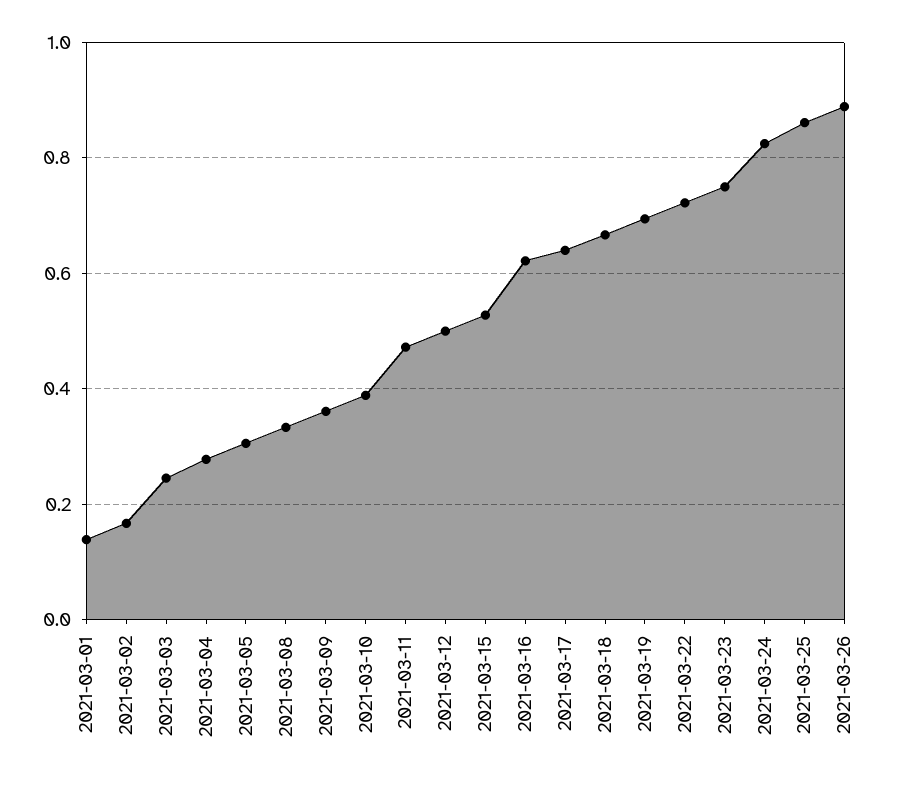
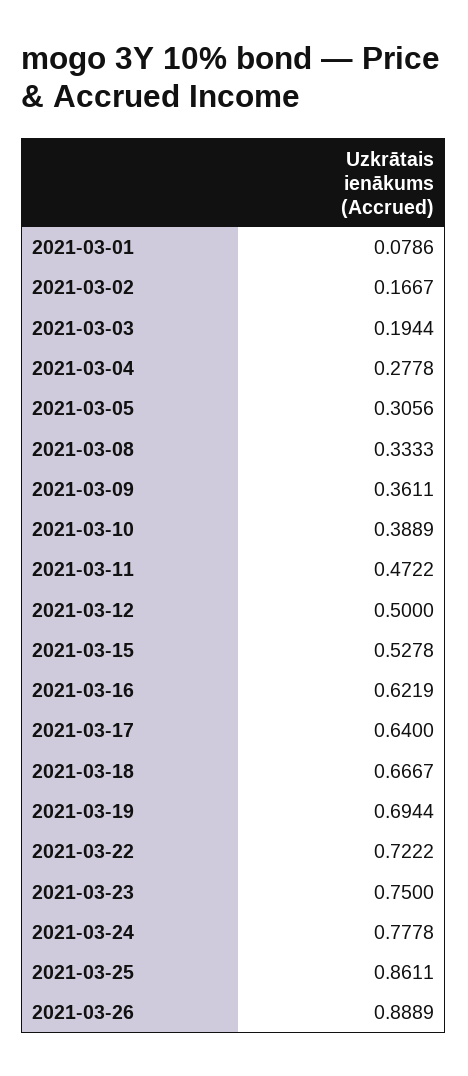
2021-03-01: 0.14 -> 0.0786
2021-03-03: 0.24 -> 0.1944
2021-03-24: 0.82 -> 0.7778

